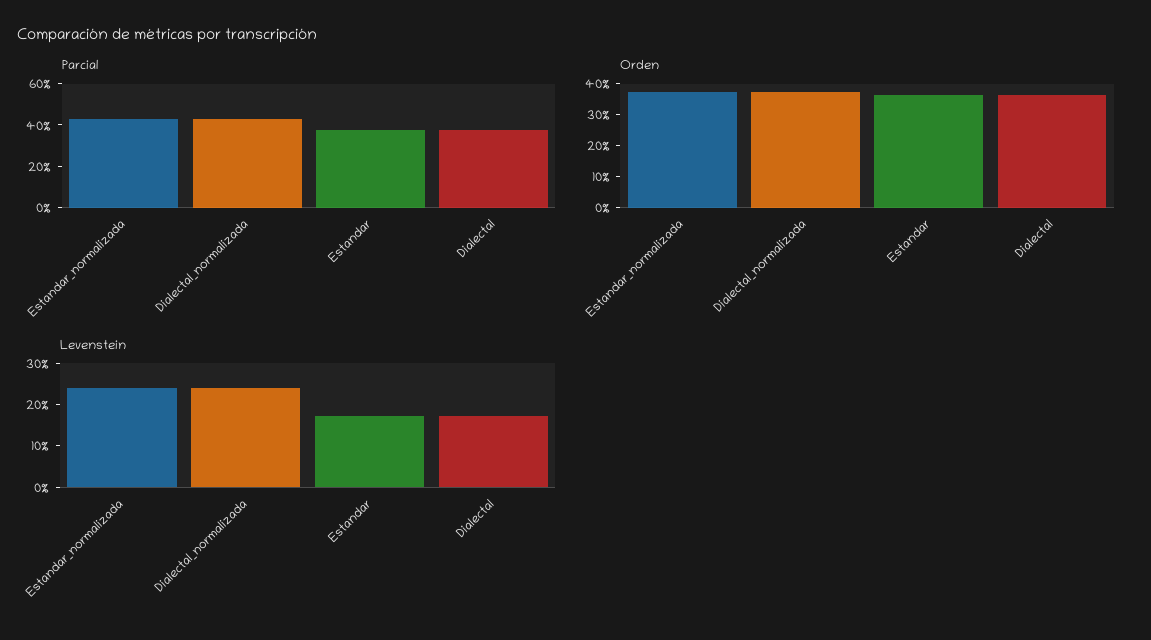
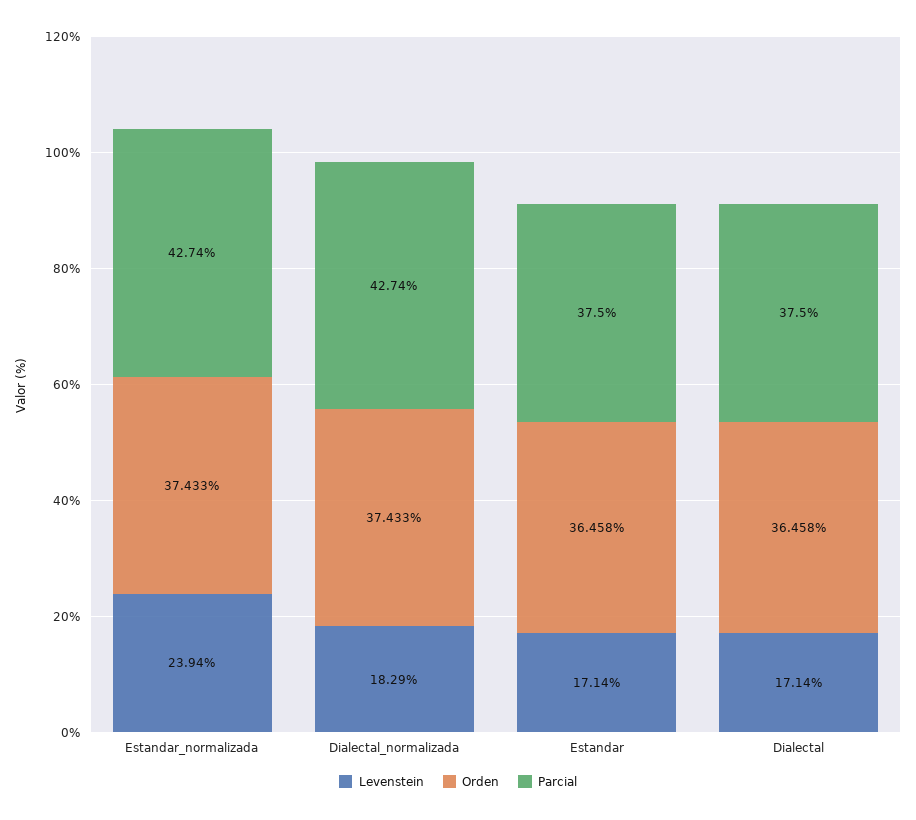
Levenstein, Dialectal_normalizada: 24 -> 18.29

